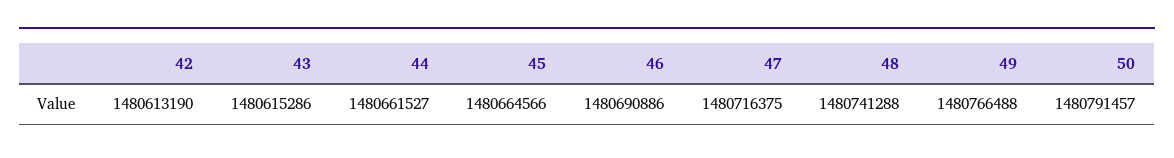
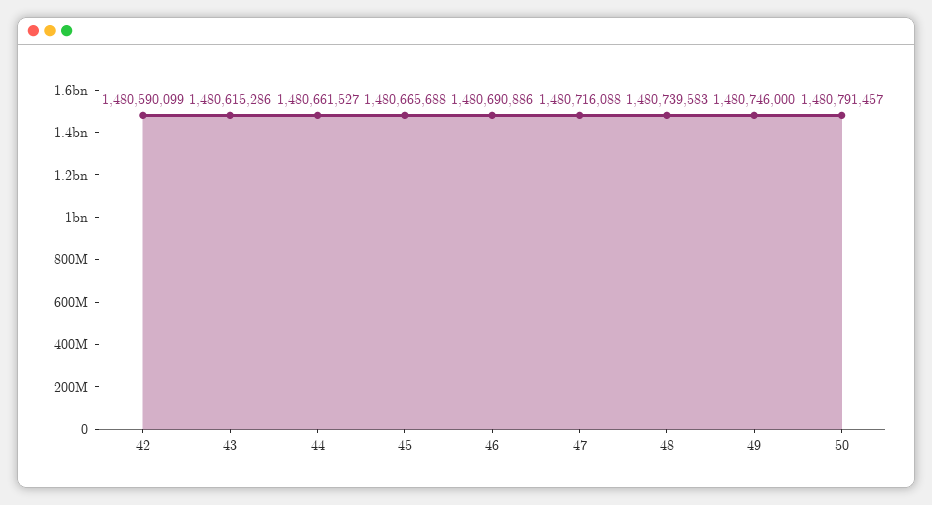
42: 1480613190 -> 1480590099
45: 1480664566 -> 1480665688
47: 1480716375 -> 1480716088
48: 1480741288 -> 1480739583
49: 1480766488 -> 1480746000

